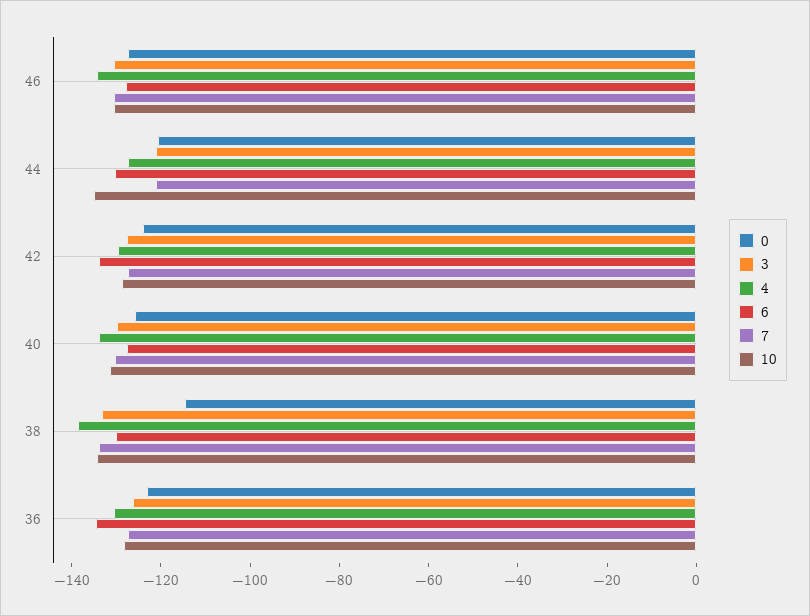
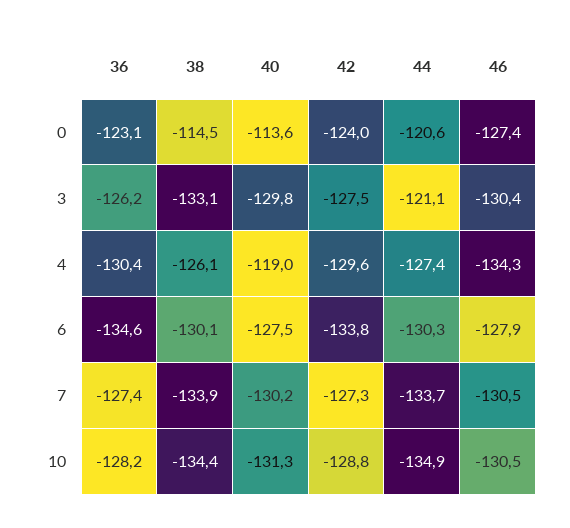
7, 44: -120 -> -133.7
0, 40: -125 -> -113.6
4, 40: -135 -> -119
4, 38: -140 -> -126.1

